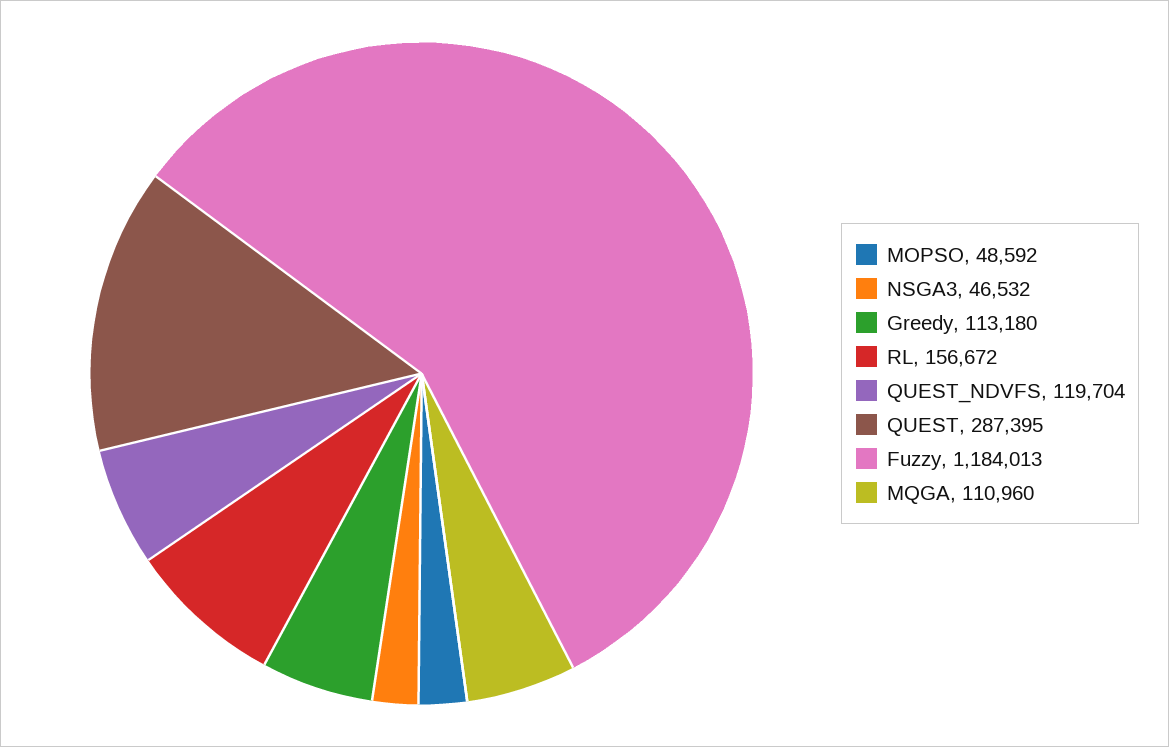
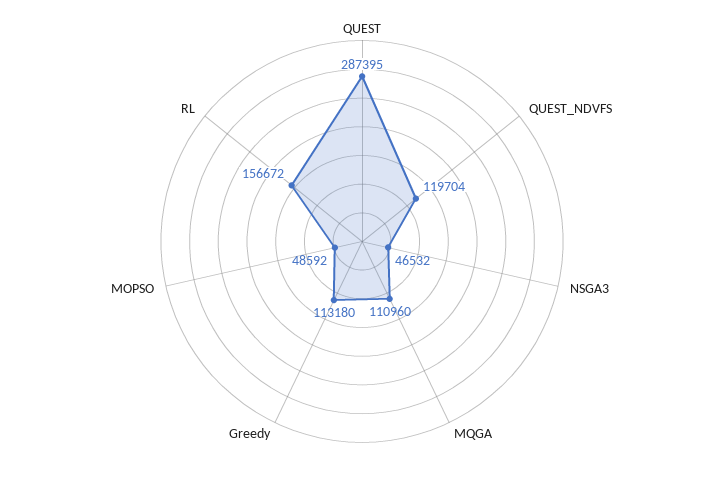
Fuzzy: 1184013 -> none

